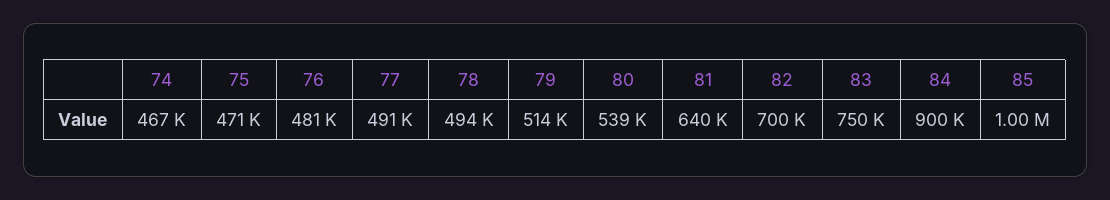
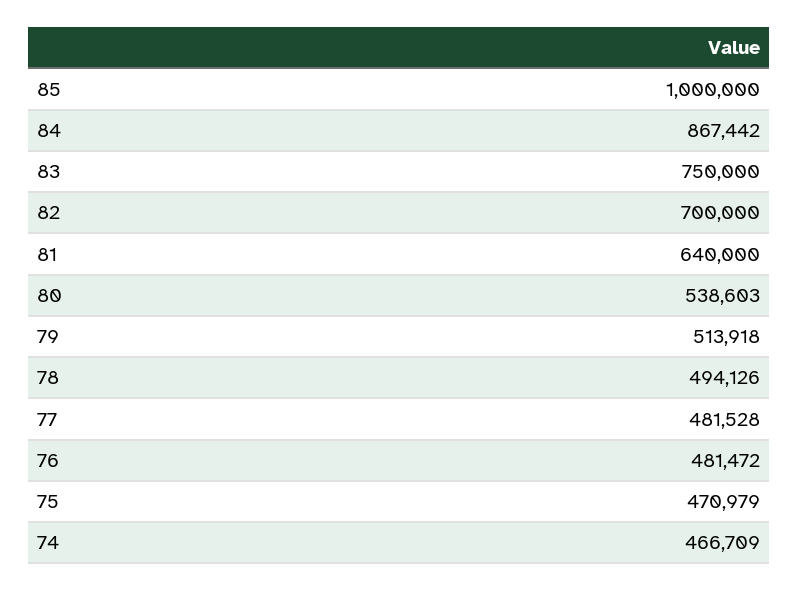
77: 491000 -> 481528
84: 900000 -> 867442

